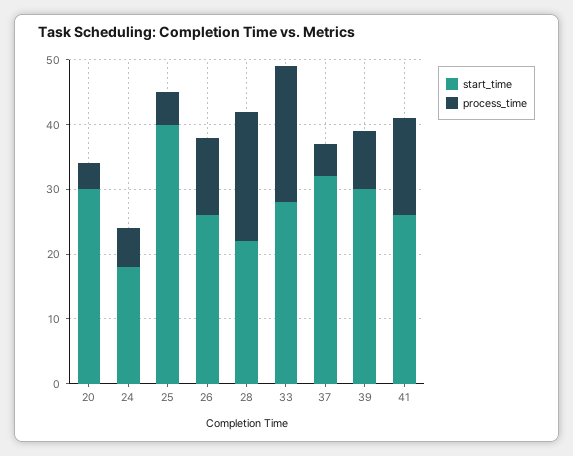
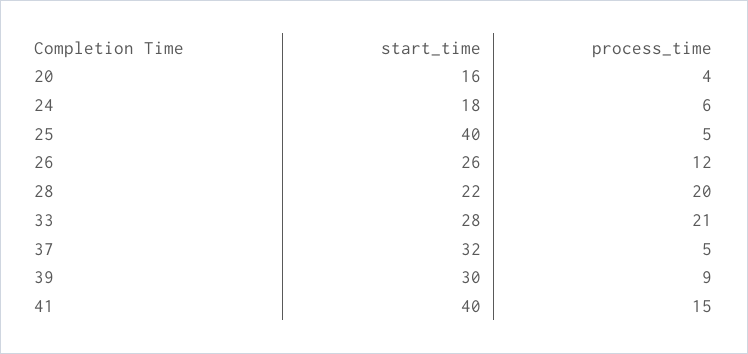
start_time, 20: 30 -> 16
start_time, 41: 25 -> 40

